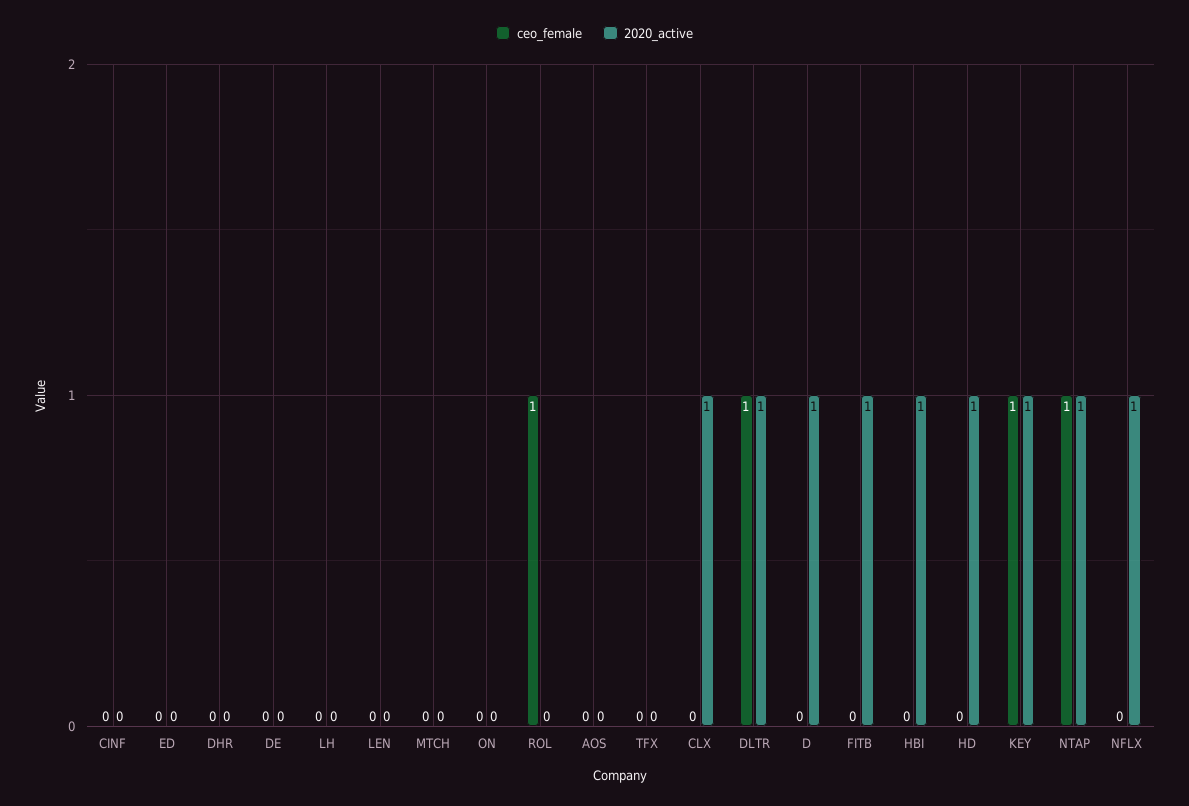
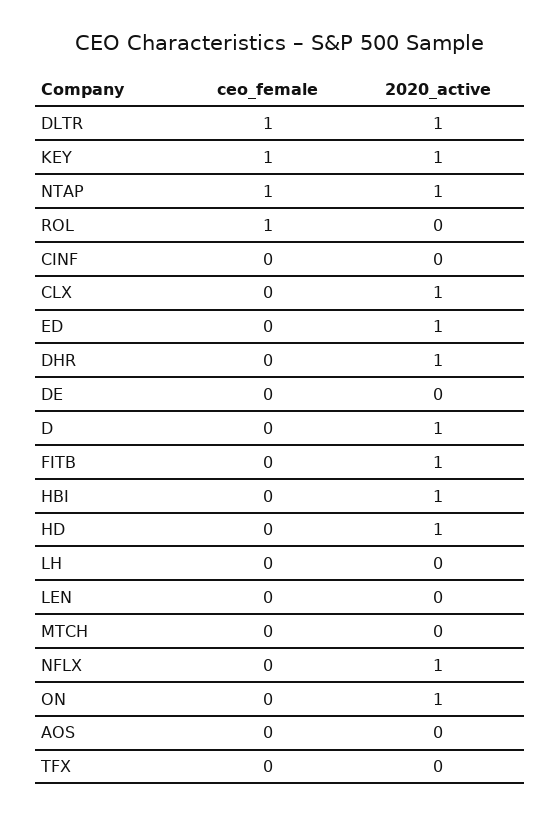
2020_active, ED: 0 -> 1
2020_active, DHR: 0 -> 1
2020_active, ON: 0 -> 1

